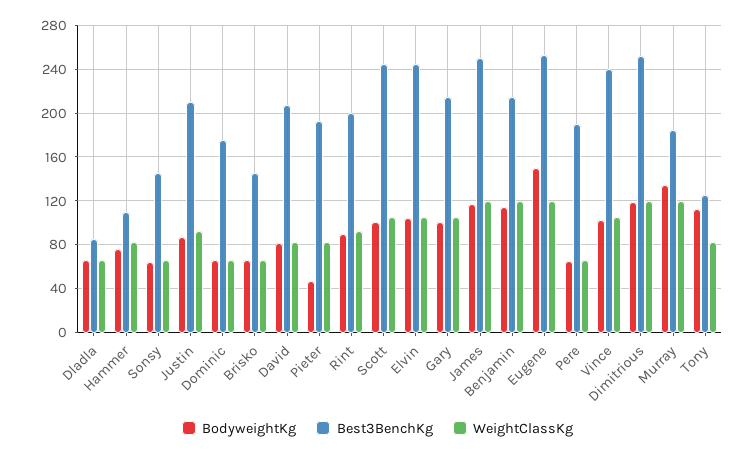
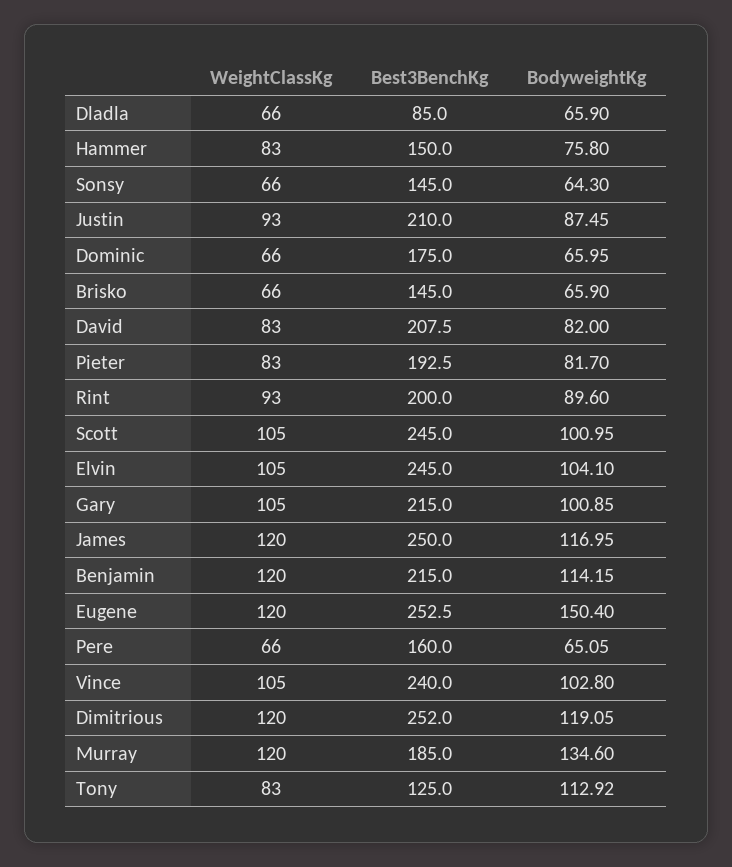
Best3BenchKg, Hammer: 110 -> 150
BodyweightKg, Pieter: 50 -> 81.7
Best3BenchKg, Pere: 190 -> 160

